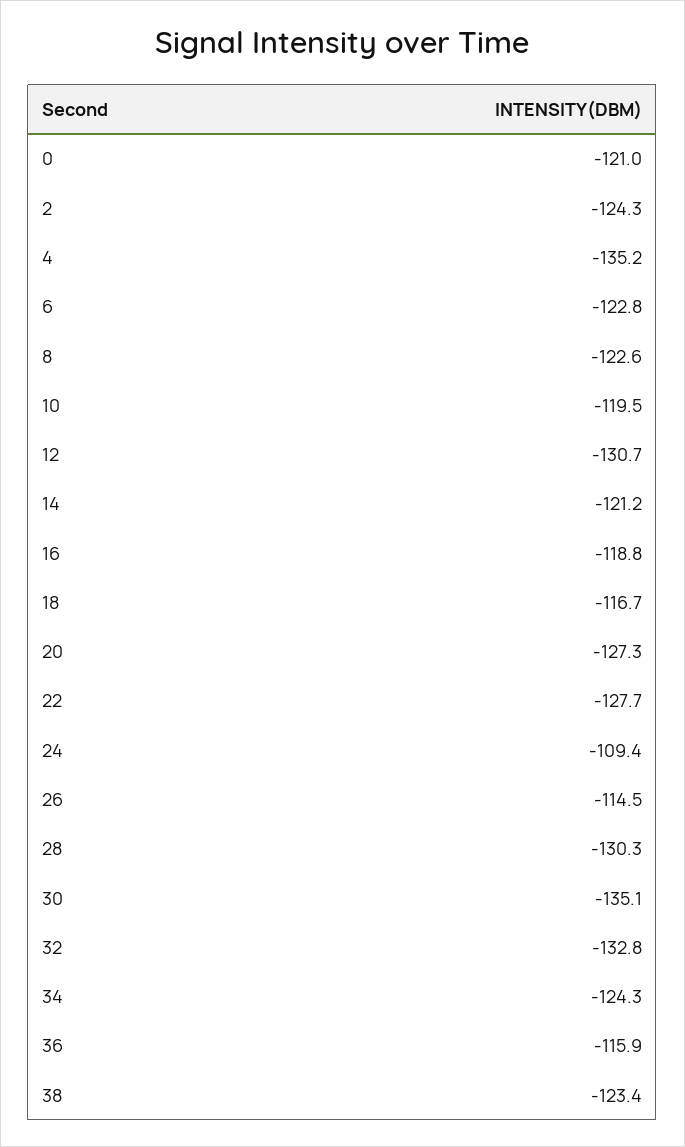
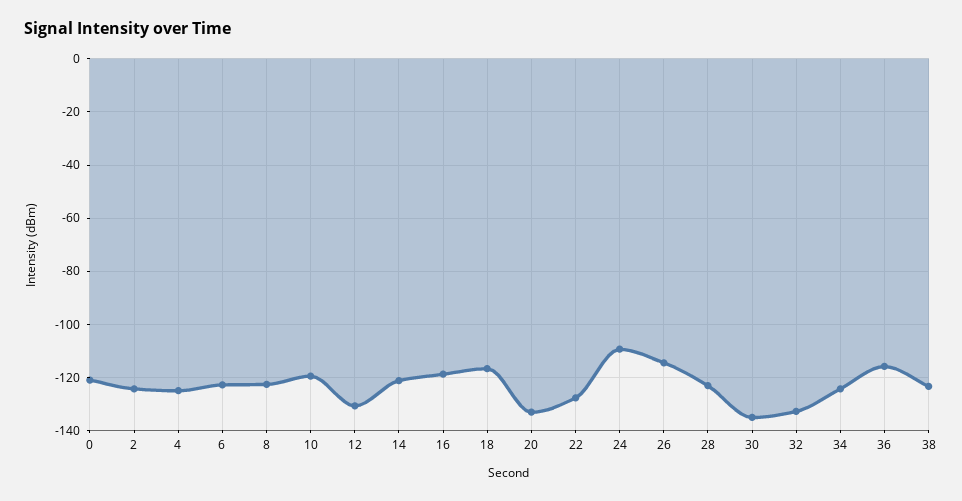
4: -135.2 -> -125
20: -127.3 -> -132.5
28: -130.3 -> -122.5

